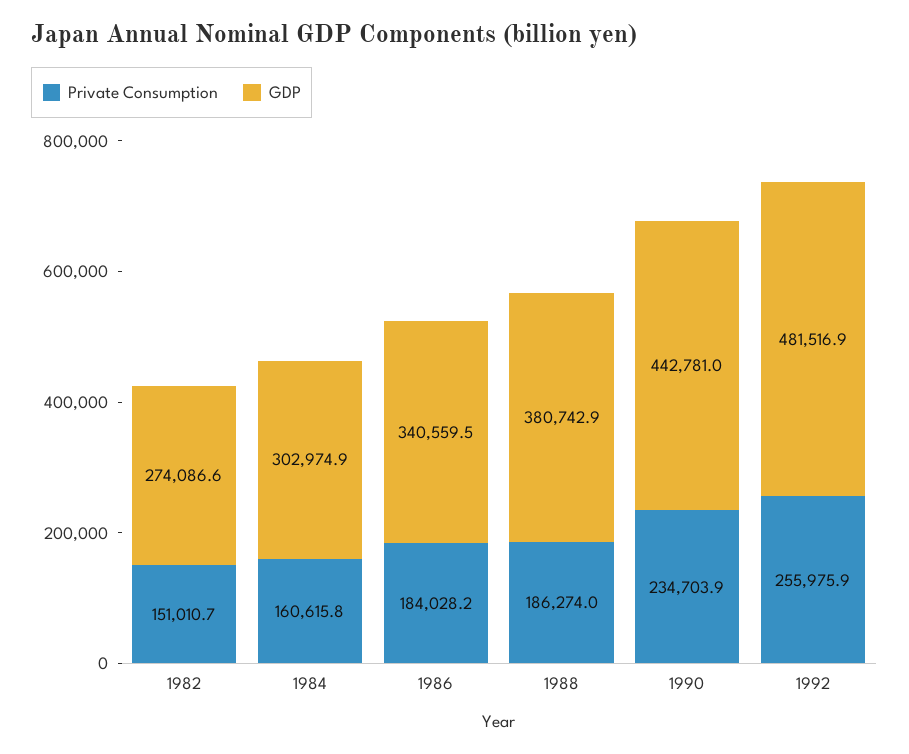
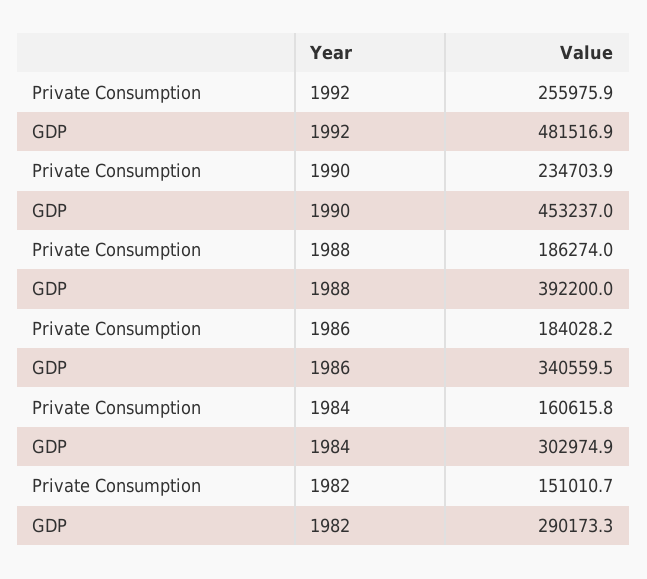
GDP, 1982: 274086.6 -> 290173.3
GDP, 1988: 380742.9 -> 392200
GDP, 1990: 442781 -> 453237

